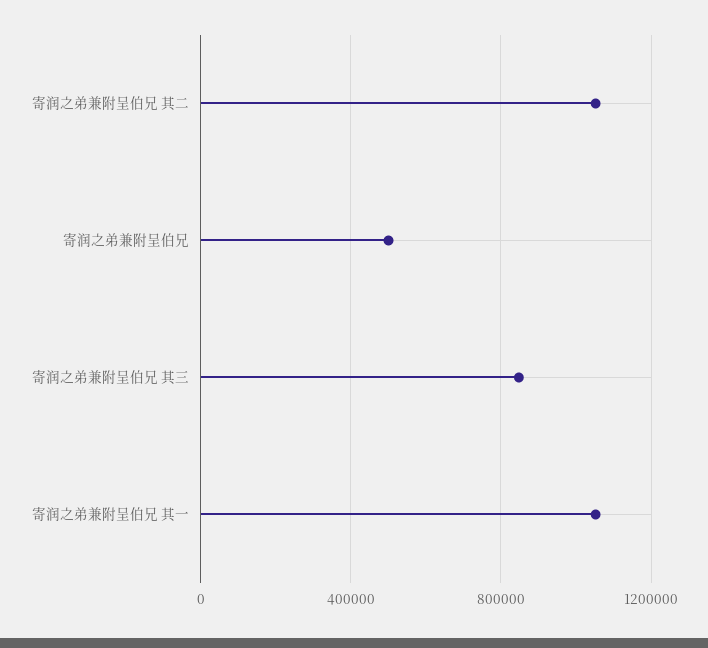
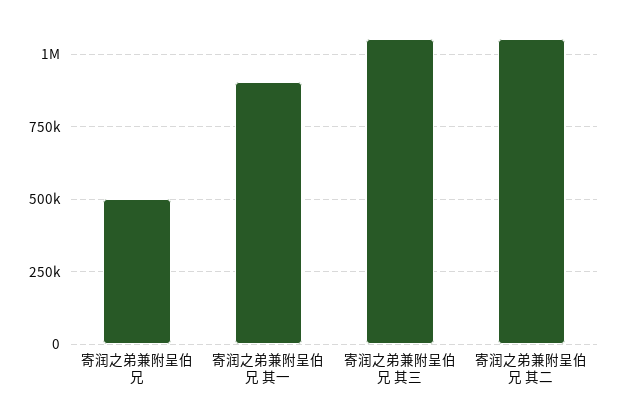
寄润之弟兼附呈伯兄 其三: 850000 -> 1050000
寄润之弟兼附呈伯兄 其一: 1050000 -> 900000

